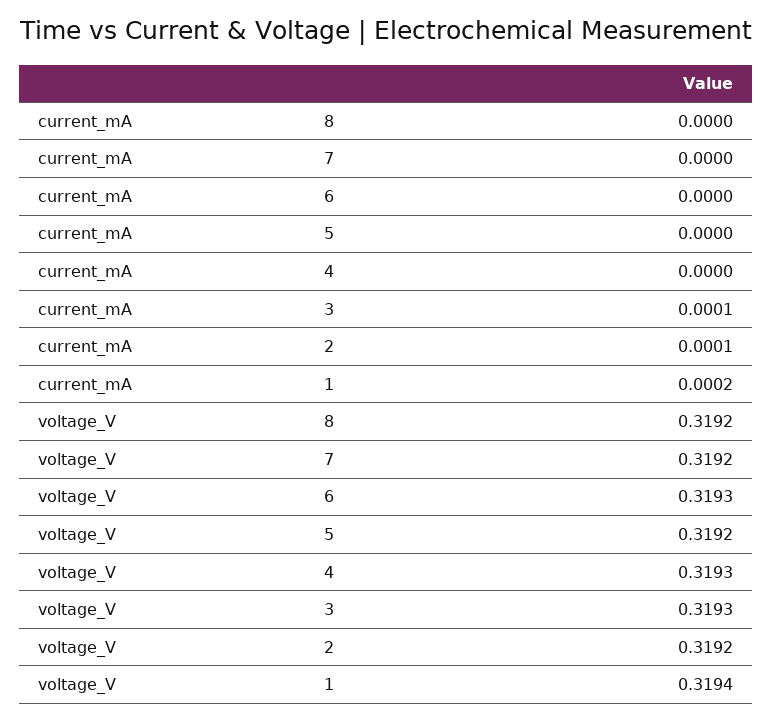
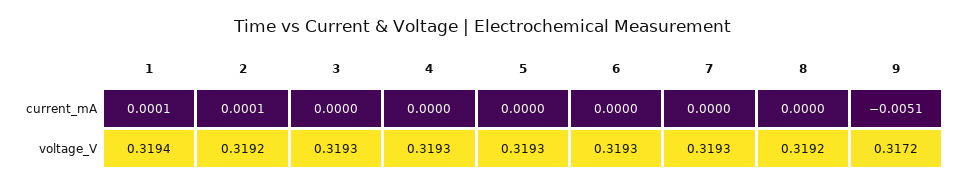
current_mA, 3: 0.0001 -> 0
current_mA, 1: 0.0002 -> 0.0001
voltage_V, 7: 0.3192 -> 0.3193
voltage_V, 5: 0.3192 -> 0.3193
current_mA, 9: none -> -0.0051
voltage_V, 9: none -> 0.3172

